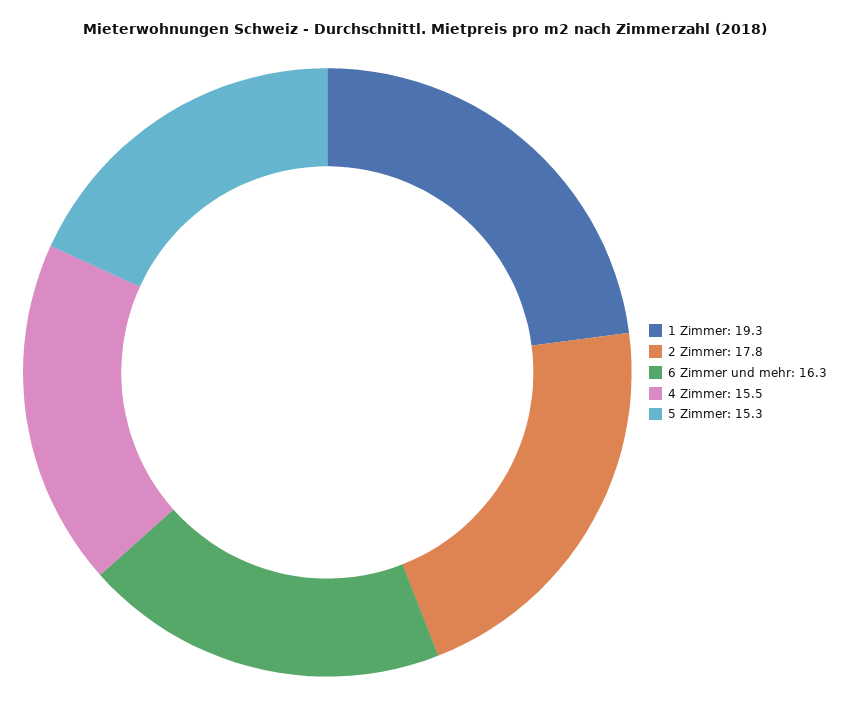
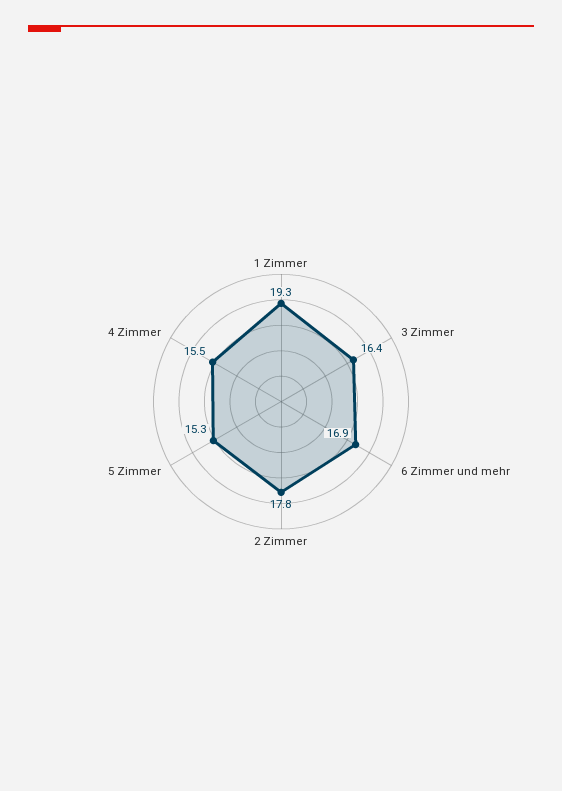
6 Zimmer und mehr: 16.3 -> 16.9
3 Zimmer: none -> 16.4

